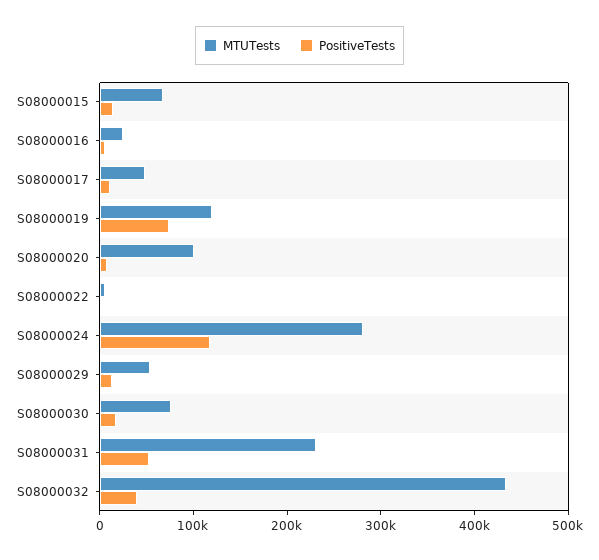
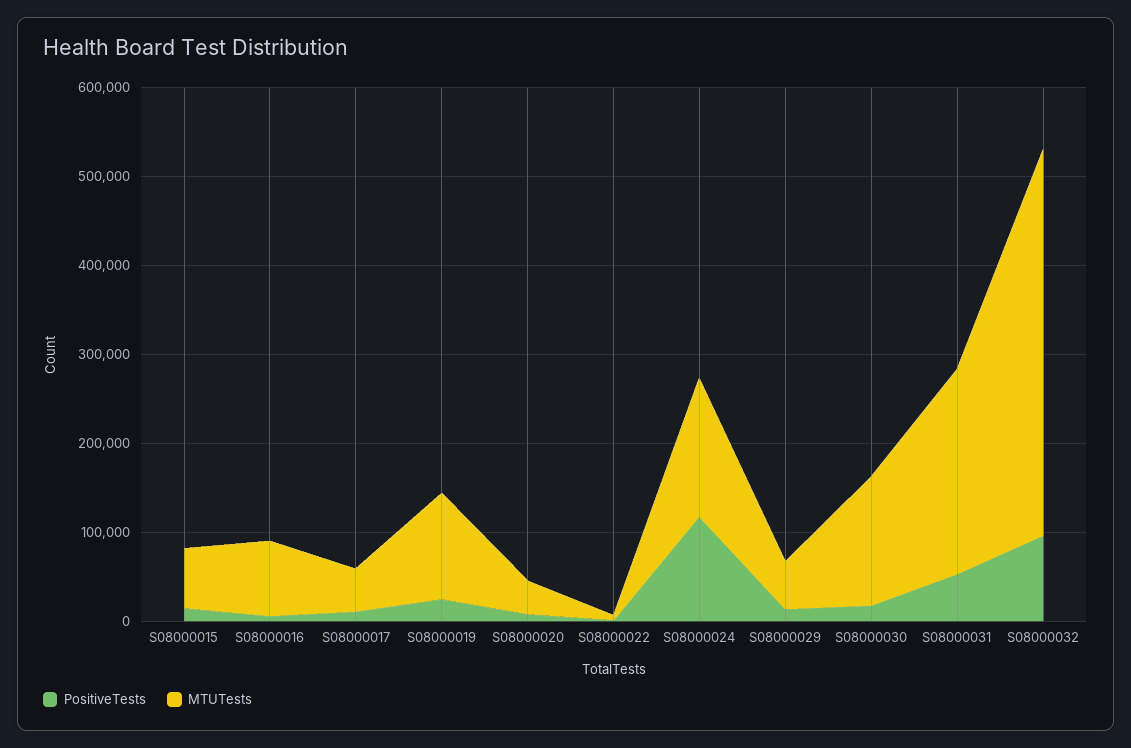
MTUTests, S08000016: 20000 -> 80000
PositiveTests, S08000019: 80000 -> 20000
MTUTests, S08000020: 100000 -> 40000
MTUTests, S08000024: 280000 -> 160000
MTUTests, S08000030: 80000 -> 140000
PositiveTests, S08000032: 40000 -> 100000

